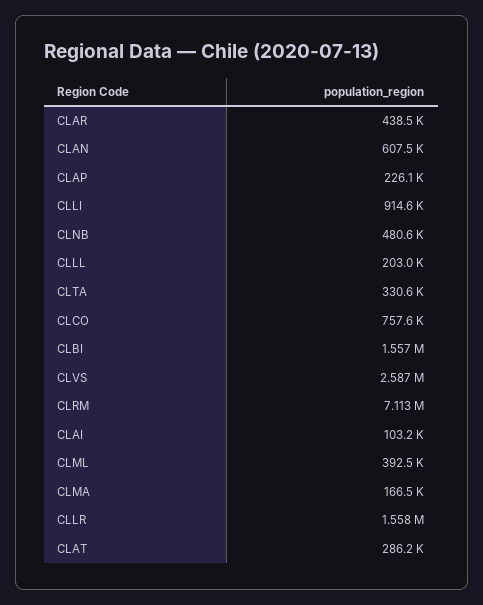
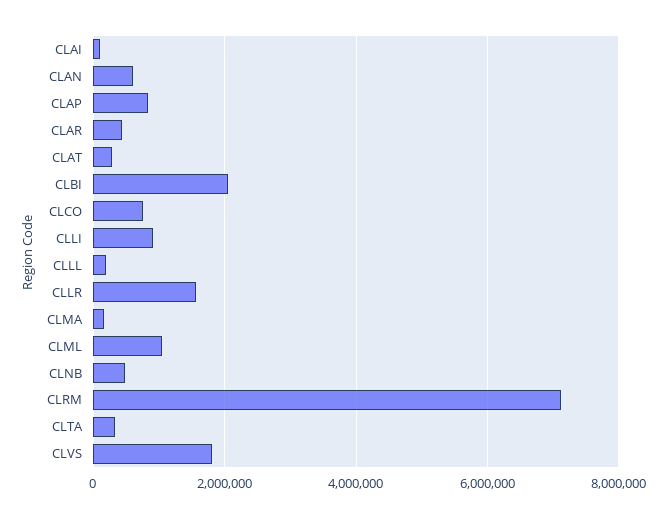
CLAP: 226100 -> 800000
CLBI: 1557000 -> 2000000
CLVS: 2587000 -> 1800000
CLML: 392500 -> 1000000

